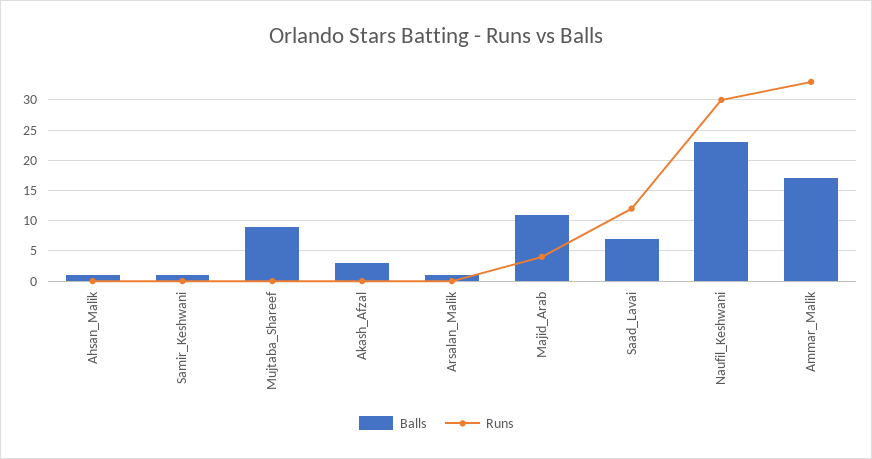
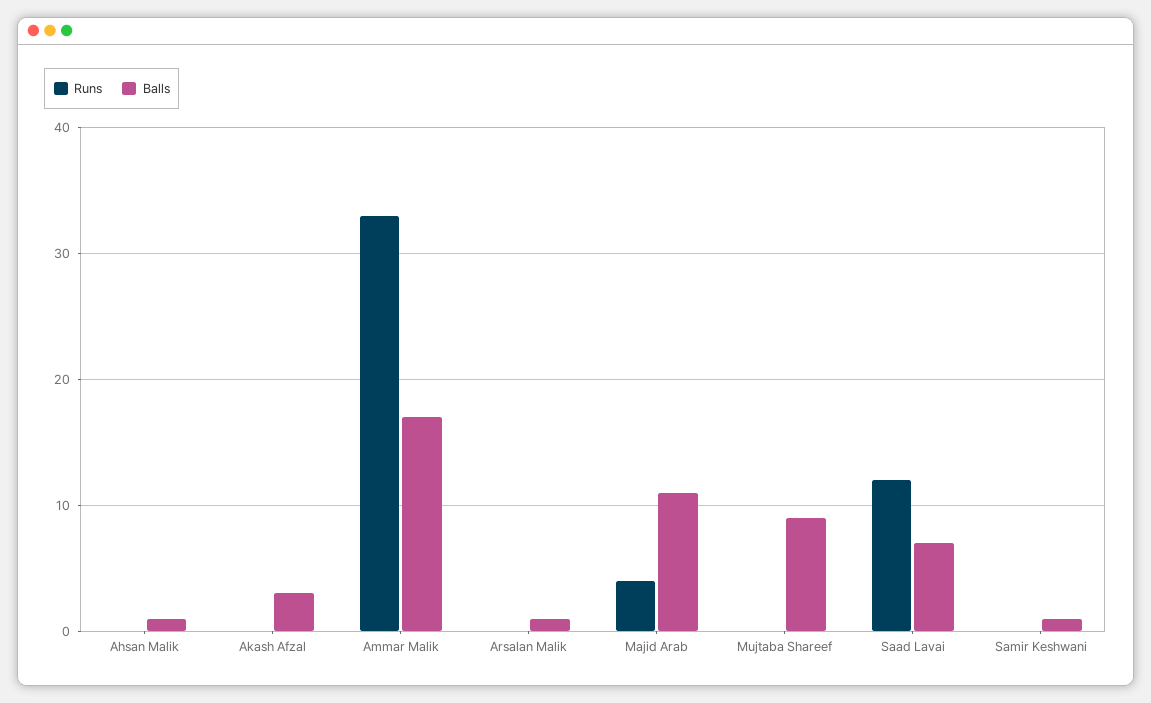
Balls, Naufil_Keshwani: 23 -> none
Runs, Naufil_Keshwani: 30 -> none

